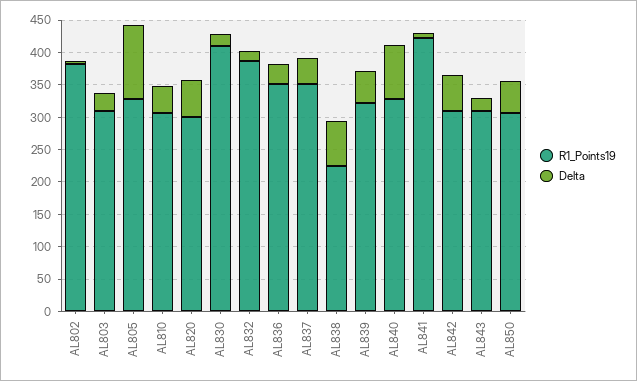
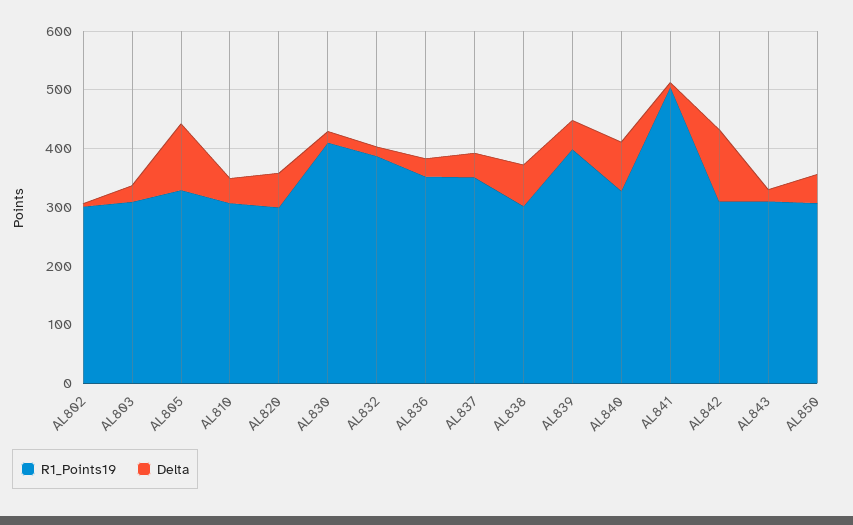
R1_Points19, AL802: 375 -> 300
R1_Points19, AL838: 225 -> 300
R1_Points19, AL839: 325 -> 400
R1_Points19, AL841: 425 -> 500
Delta, AL842: 50 -> 120

